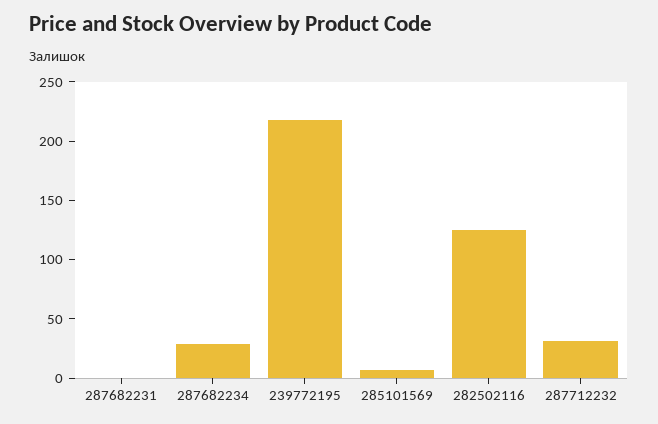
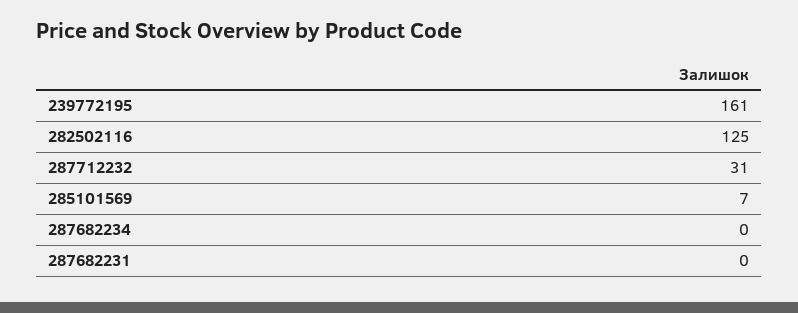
287682234: 30 -> 0
239772195: 220 -> 161

